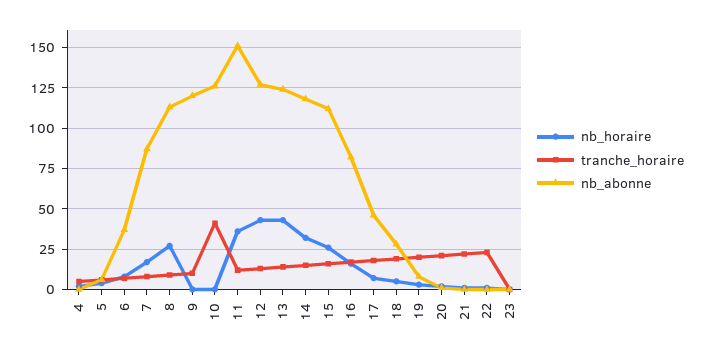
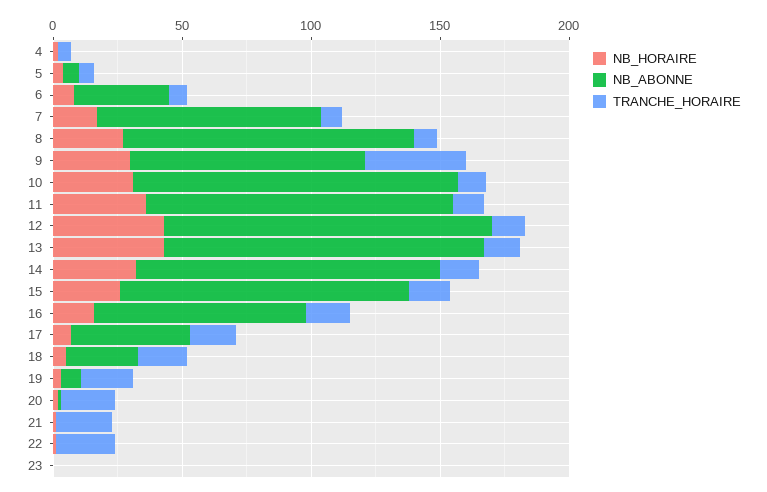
nb_horaire, 9: 0 -> 30
tranche_horaire, 9: 10 -> 40
nb_abonne, 9: 120 -> 90
nb_horaire, 10: 0 -> 30
tranche_horaire, 10: 40 -> 10
nb_abonne, 11: 150 -> 120

